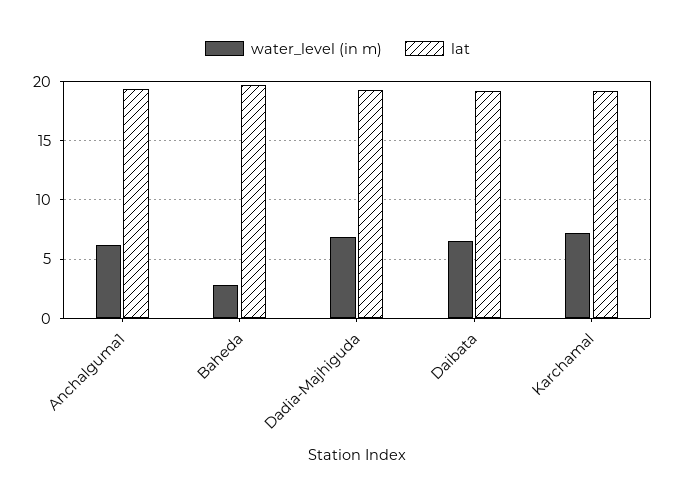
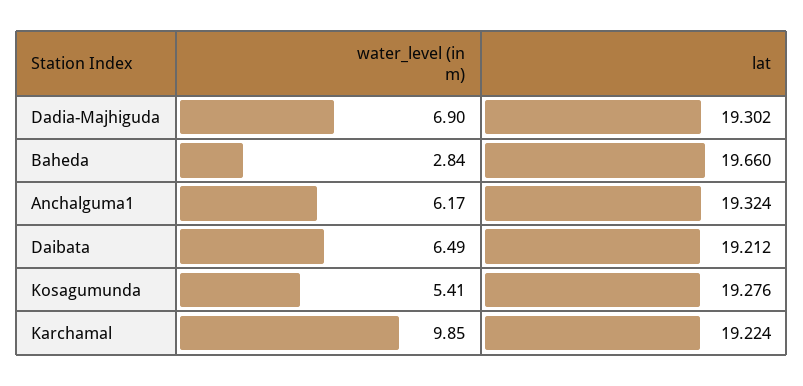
water_level (in m), Karchamal: 7 -> 9.85
water_level (in m), Kosagumunda: none -> 5.41
lat, Kosagumunda: none -> 19.276

